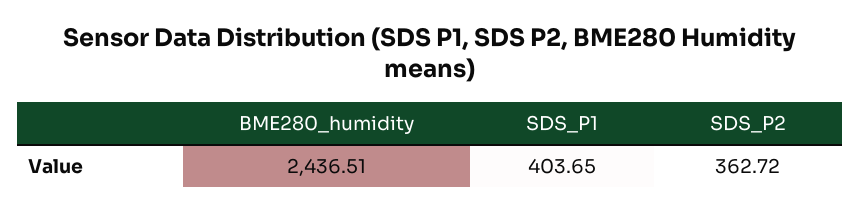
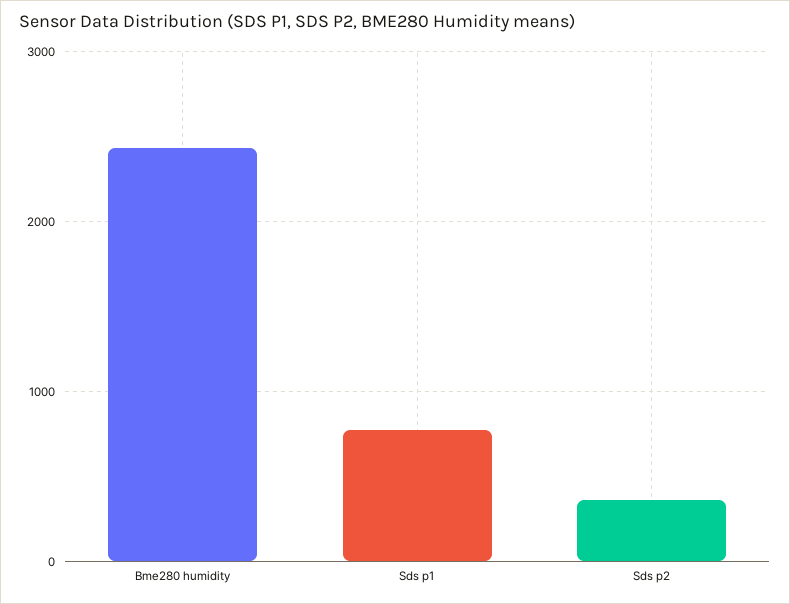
SDS_P1: 403.65 -> 800

